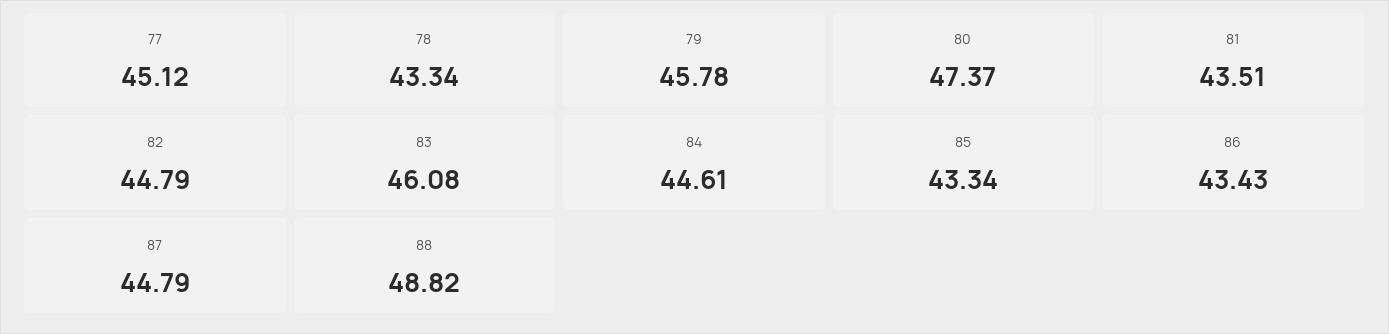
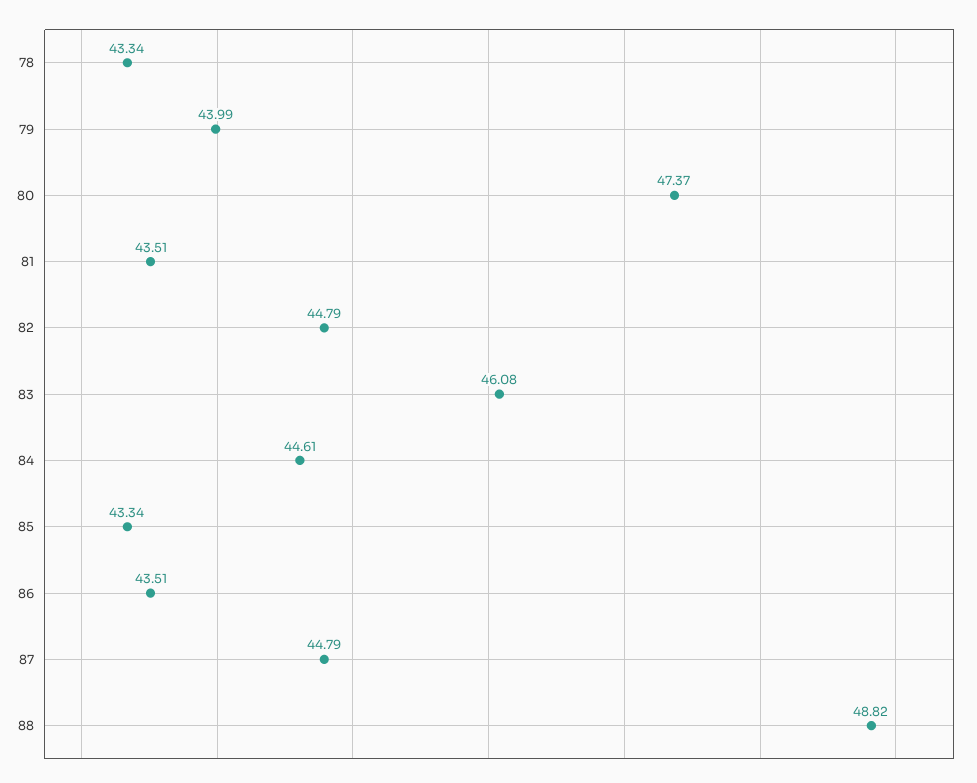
77: 45.12 -> none
79: 45.78 -> 43.99
86: 43.43 -> 43.51

